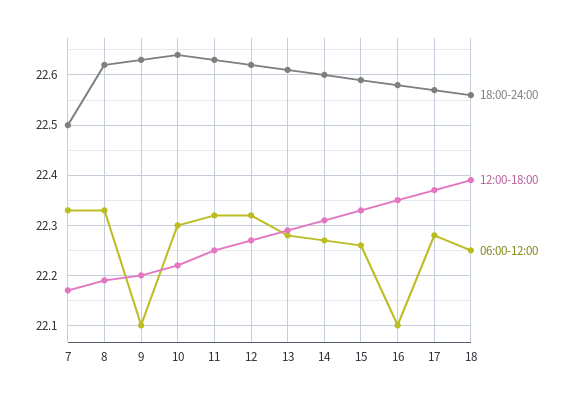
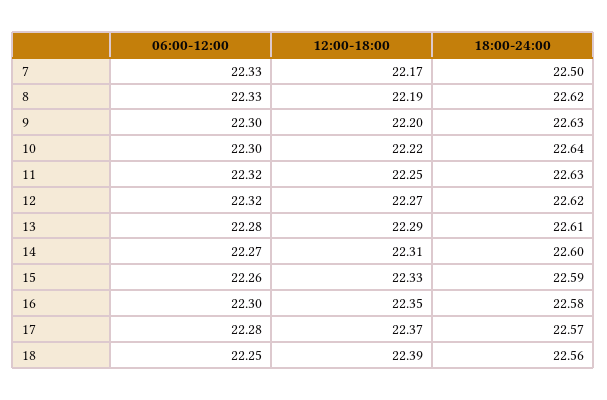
06:00-12:00, 9: 22.1 -> 22.3
06:00-12:00, 16: 22.1 -> 22.3

